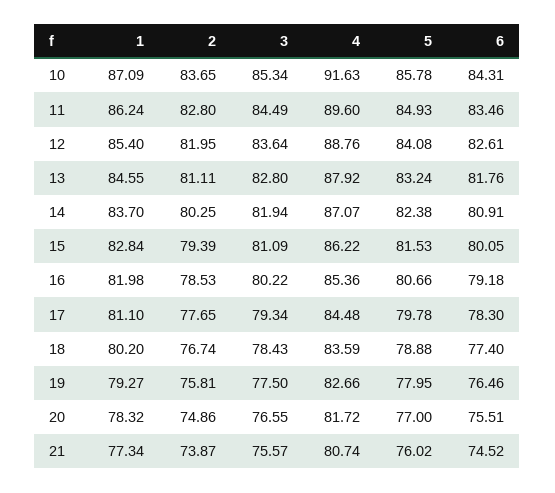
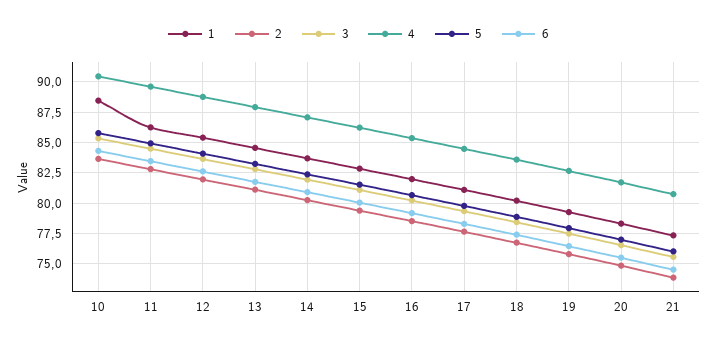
1, 10: 87.09 -> 88.5
4, 10: 91.63 -> 90.5

